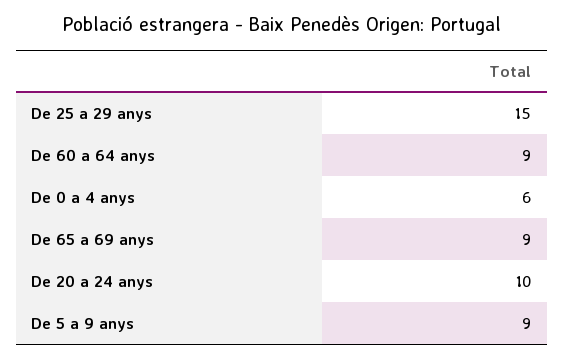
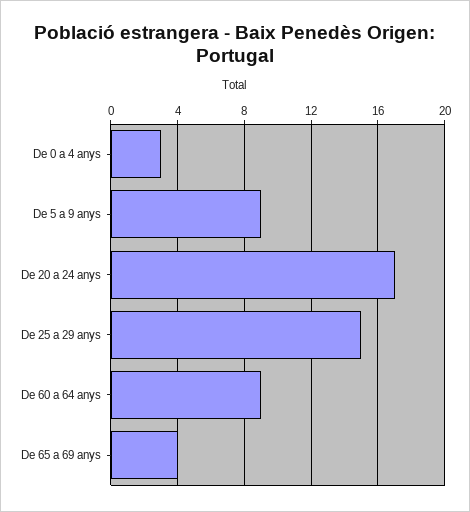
De 0 a 4 anys: 6 -> 3
De 65 a 69 anys: 9 -> 4
De 20 a 24 anys: 10 -> 17

